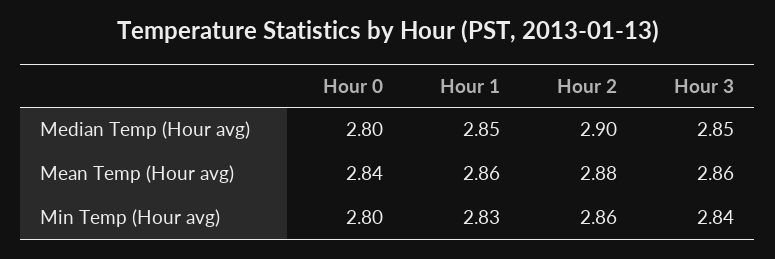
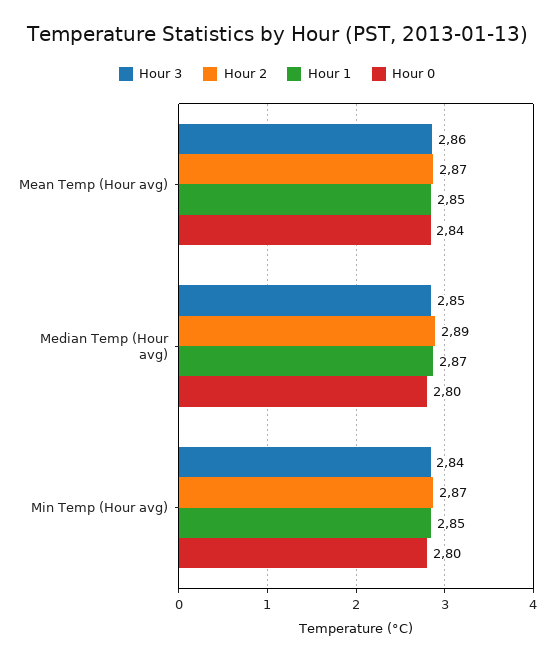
Hour 1, Median Temp (Hour avg): 2.85 -> 2.87
Hour 2, Median Temp (Hour avg): 2.9 -> 2.89
Hour 1, Mean Temp (Hour avg): 2.86 -> 2.85
Hour 2, Mean Temp (Hour avg): 2.88 -> 2.87
Hour 1, Min Temp (Hour avg): 2.83 -> 2.85
Hour 2, Min Temp (Hour avg): 2.86 -> 2.87

